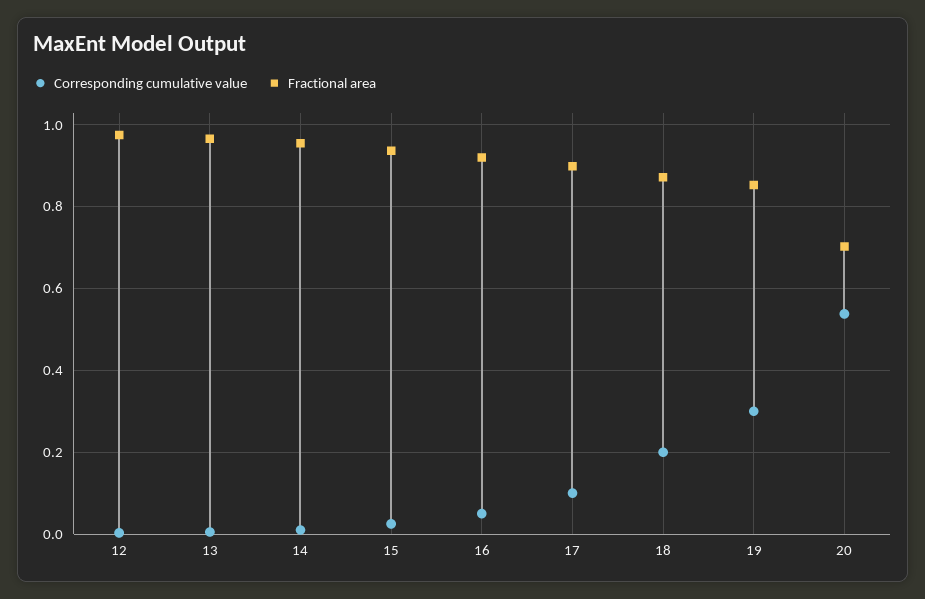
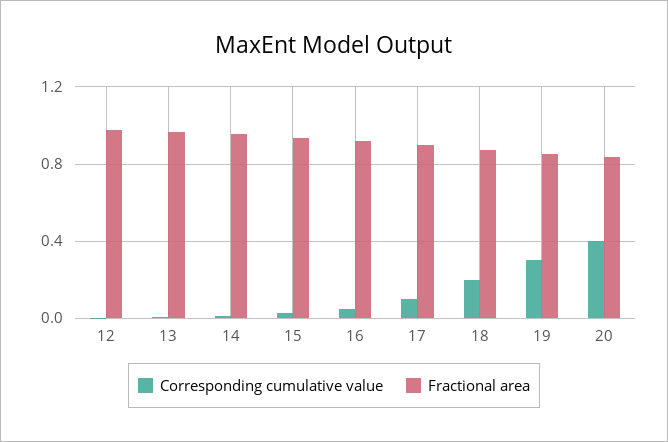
Corresponding cumulative value, 20: 0.54 -> 0.4
Fractional area, 20: 0.7 -> 0.85

